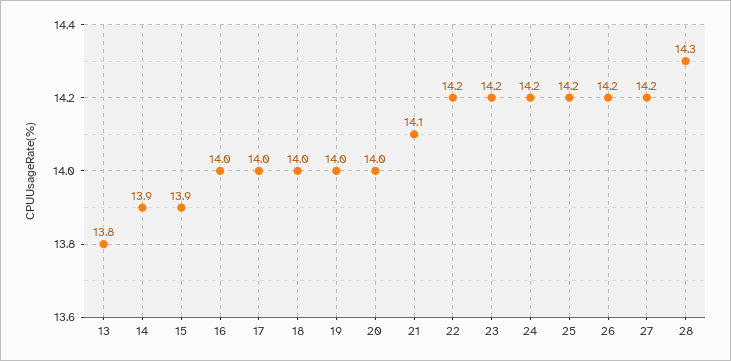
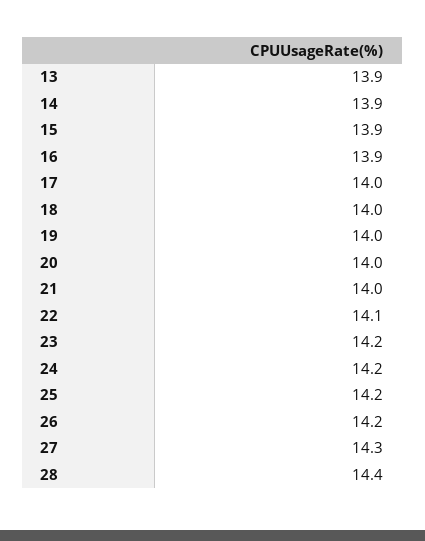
13: 13.8 -> 13.9
16: 14 -> 13.9
21: 14.1 -> 14
22: 14.2 -> 14.1
27: 14.2 -> 14.3
28: 14.3 -> 14.4

